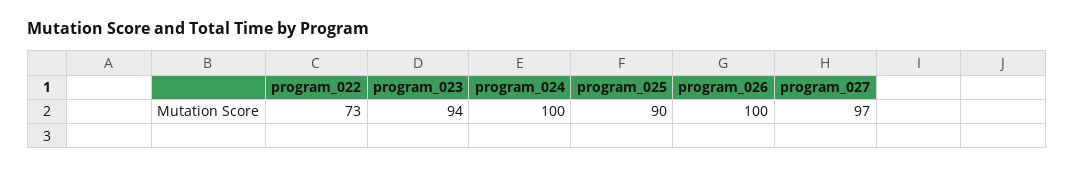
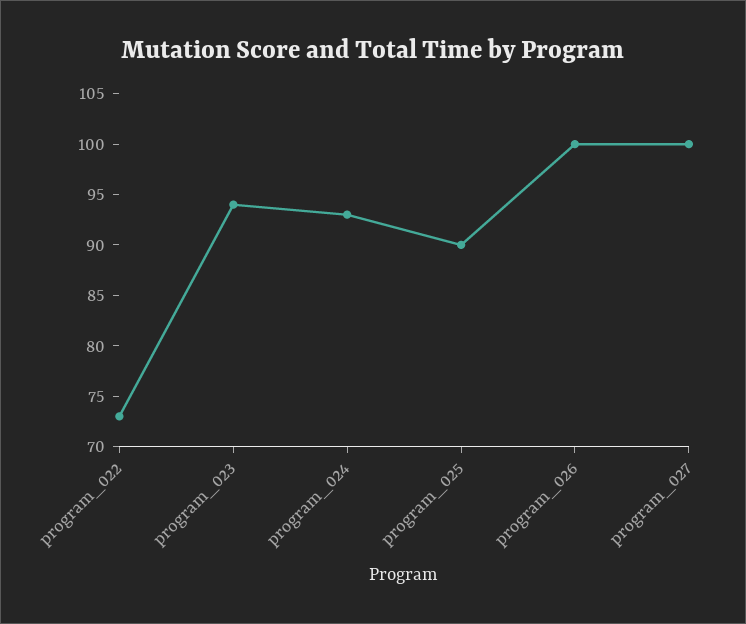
program_024: 100 -> 93
program_027: 97 -> 100

